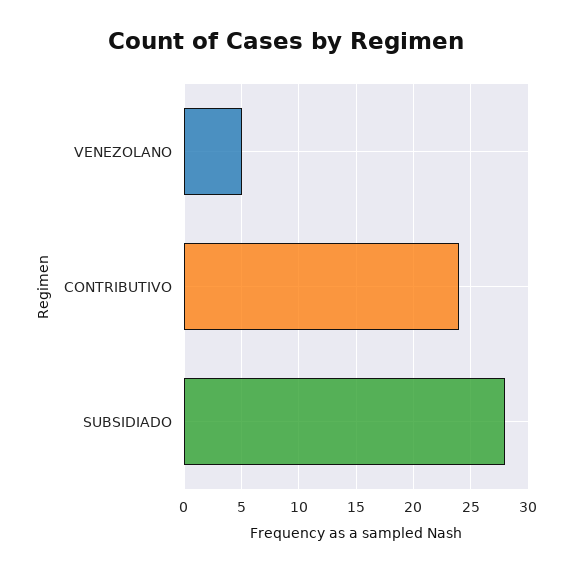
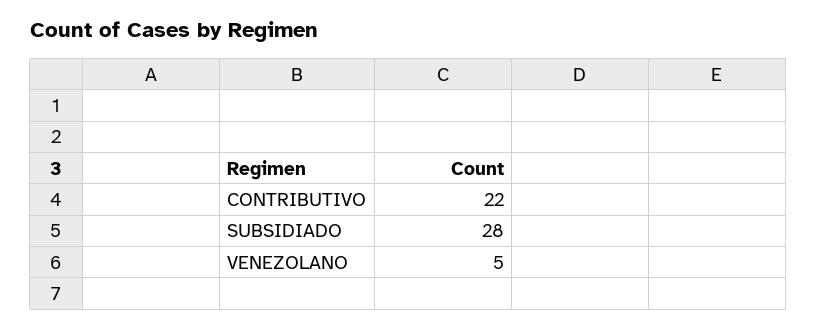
CONTRIBUTIVO: 24 -> 22

